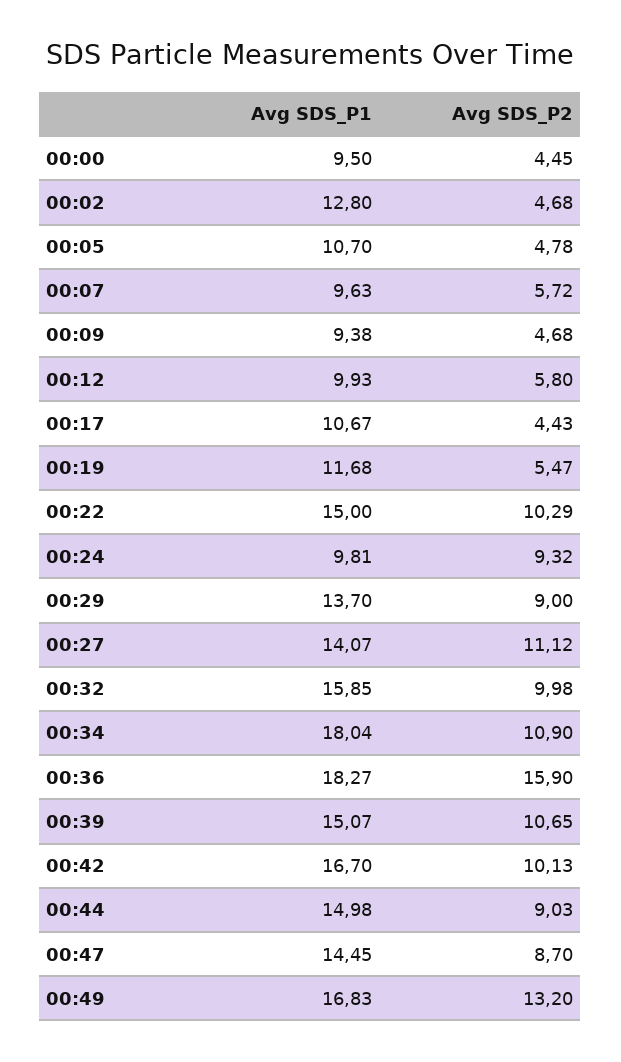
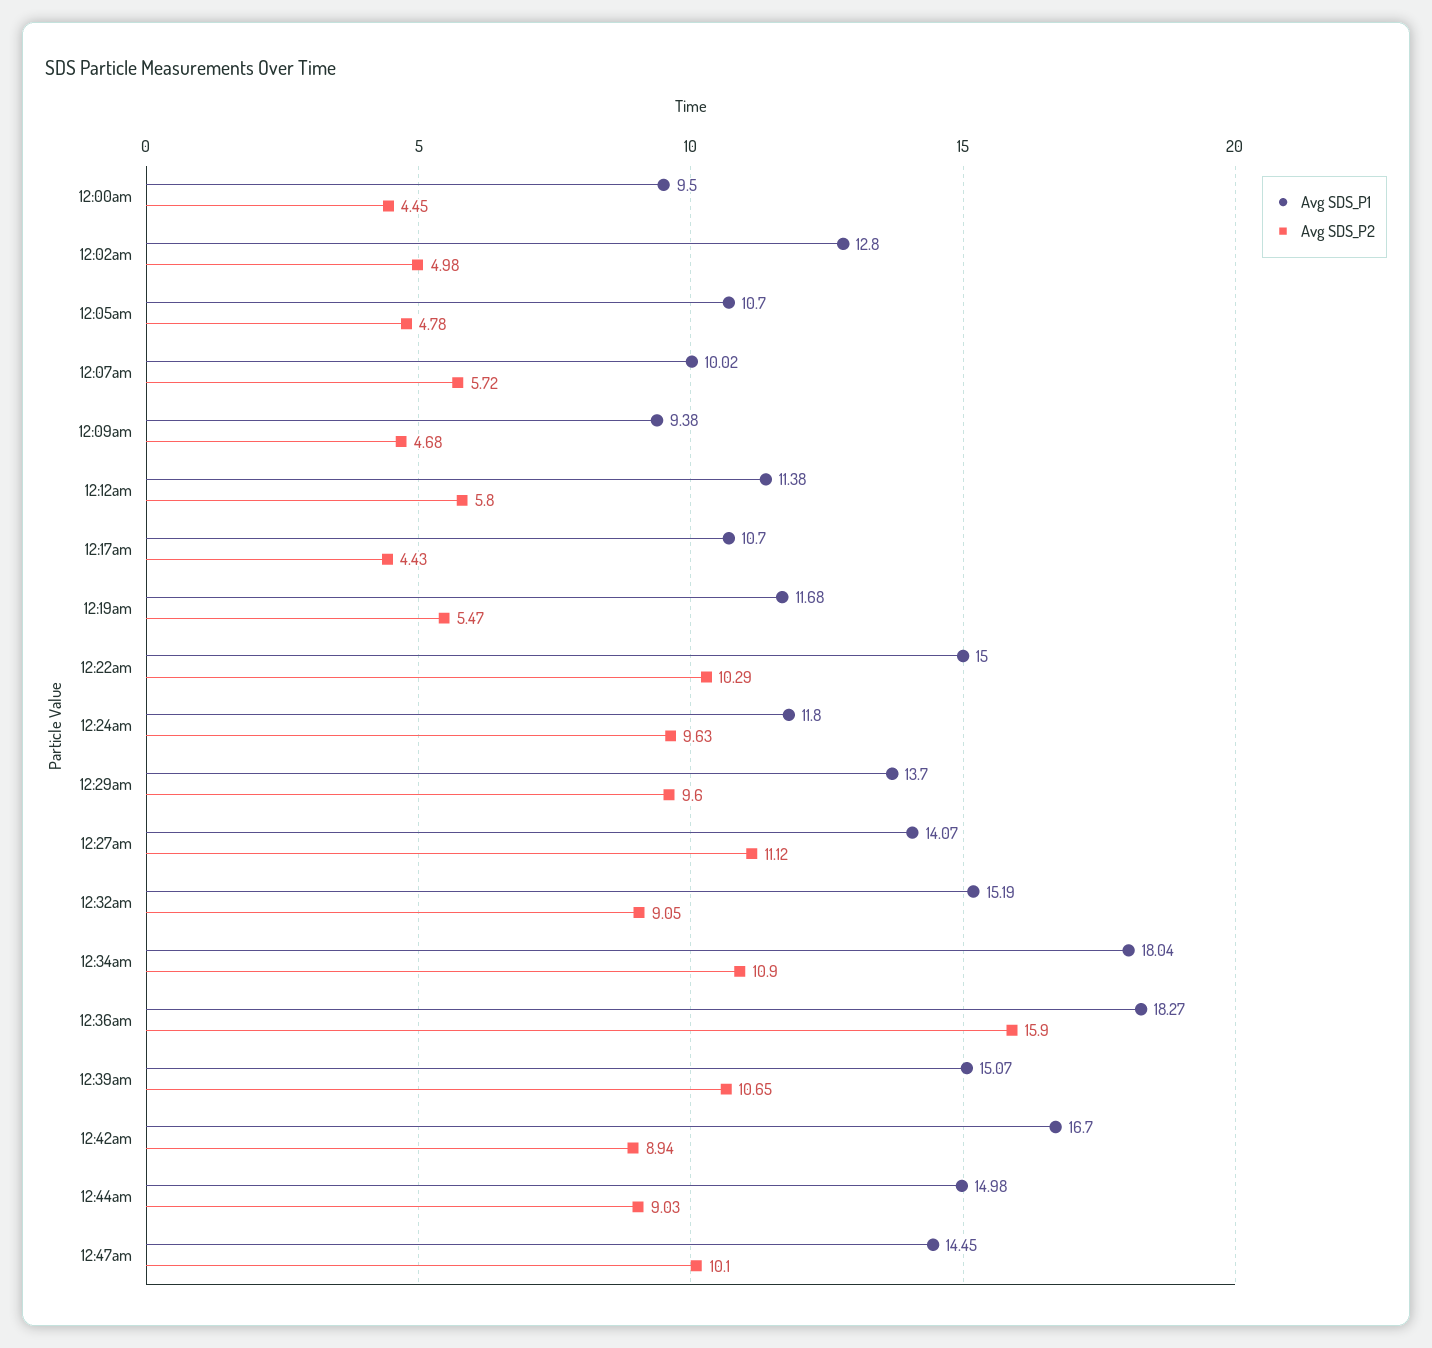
Avg SDS_P2, 00:02: 4.68 -> 4.98
Avg SDS_P1, 00:07: 9.63 -> 10.02
Avg SDS_P1, 00:12: 9.93 -> 11.38
Avg SDS_P1, 00:17: 10.67 -> 10.7
Avg SDS_P1, 00:24: 9.81 -> 11.8
Avg SDS_P2, 00:24: 9.32 -> 9.63
Avg SDS_P2, 00:29: 9 -> 9.6
Avg SDS_P1, 00:32: 15.85 -> 15.19
Avg SDS_P2, 00:32: 9.98 -> 9.05
Avg SDS_P2, 00:42: 10.13 -> 8.94
Avg SDS_P2, 00:47: 8.7 -> 10.1
Avg SDS_P1, 00:49: 16.83 -> none
Avg SDS_P2, 00:49: 13.2 -> none

